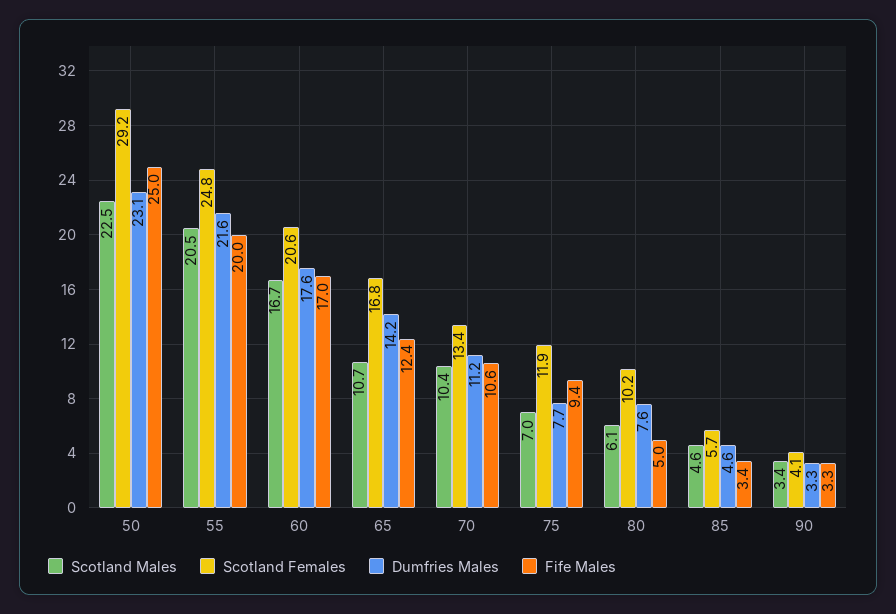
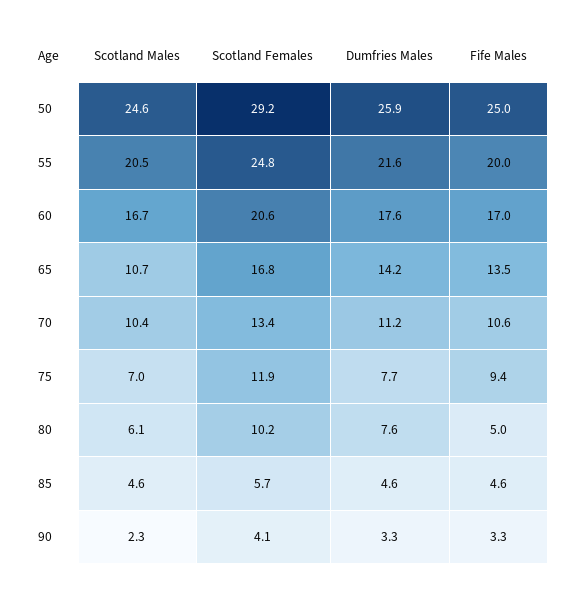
Scotland Males, 50: 22.5 -> 24.6
Dumfries Males, 50: 23.1 -> 25.9
Fife Males, 65: 12.4 -> 13.5
Fife Males, 85: 3.4 -> 4.6
Scotland Males, 90: 3.4 -> 2.3

